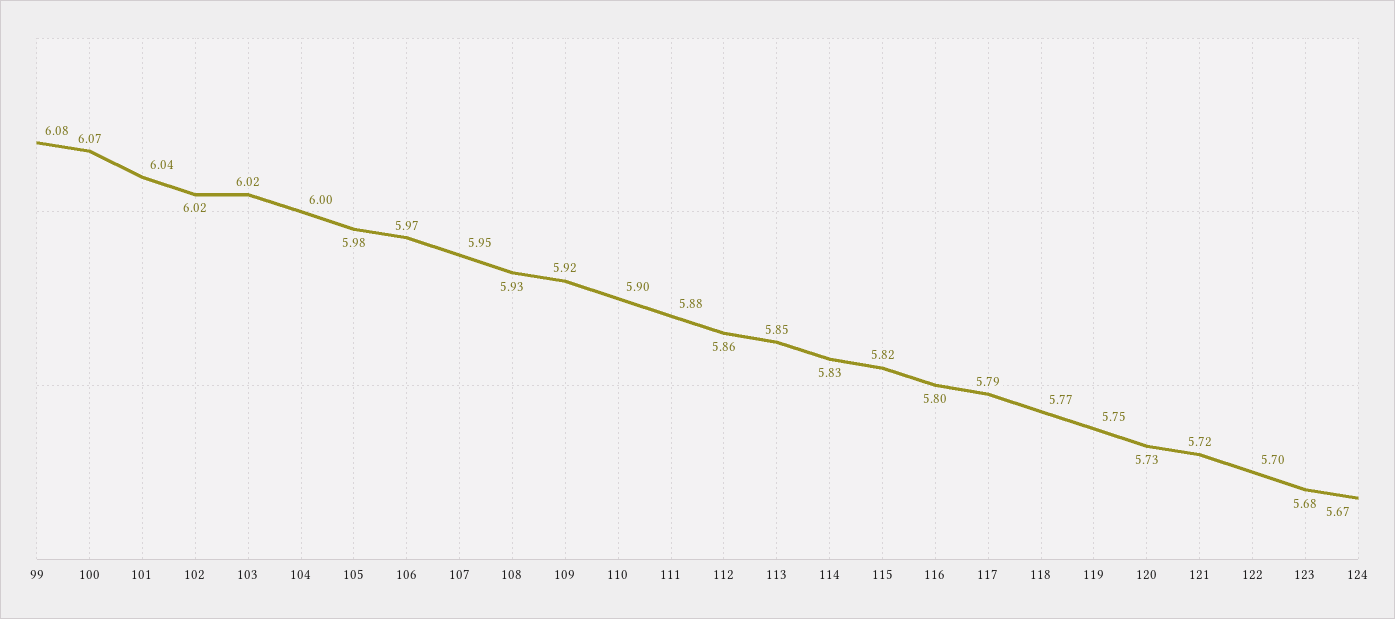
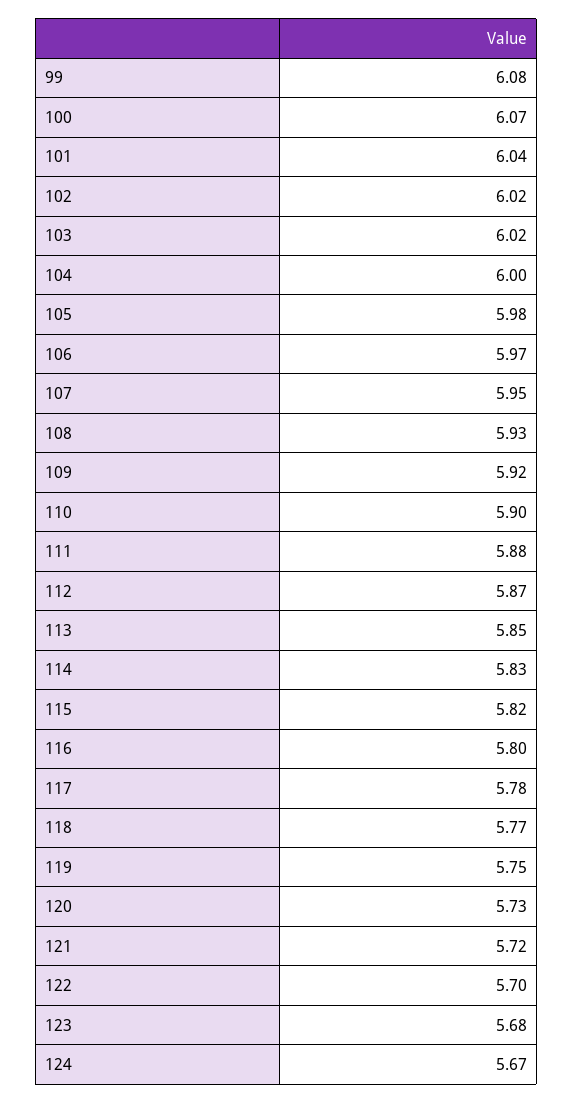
112: 5.86 -> 5.87
117: 5.79 -> 5.78

